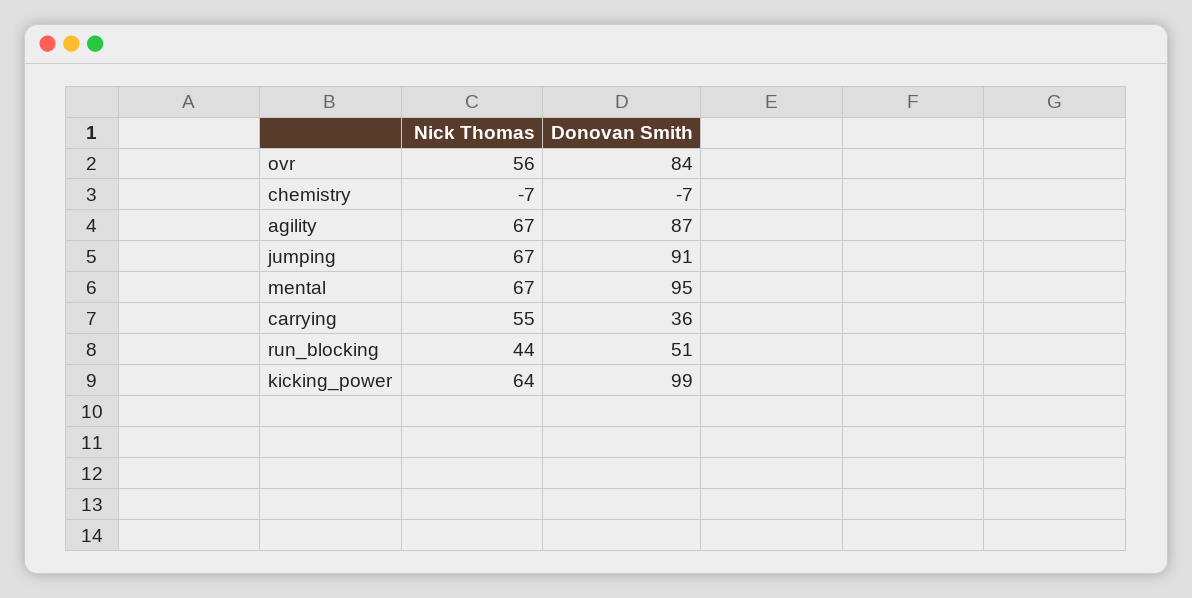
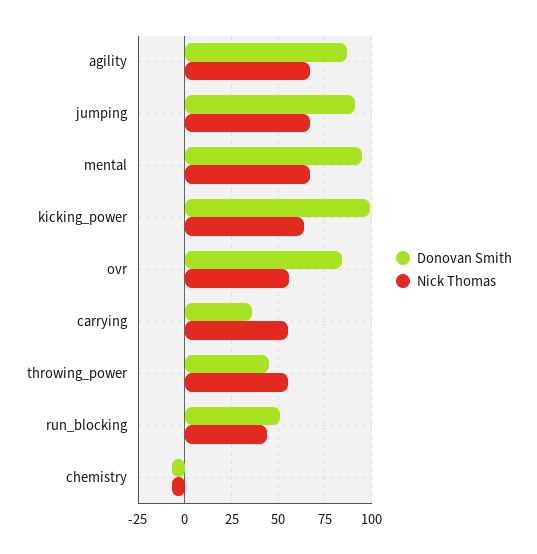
Donovan Smith, throwing_power: none -> 45
Nick Thomas, throwing_power: none -> 55

